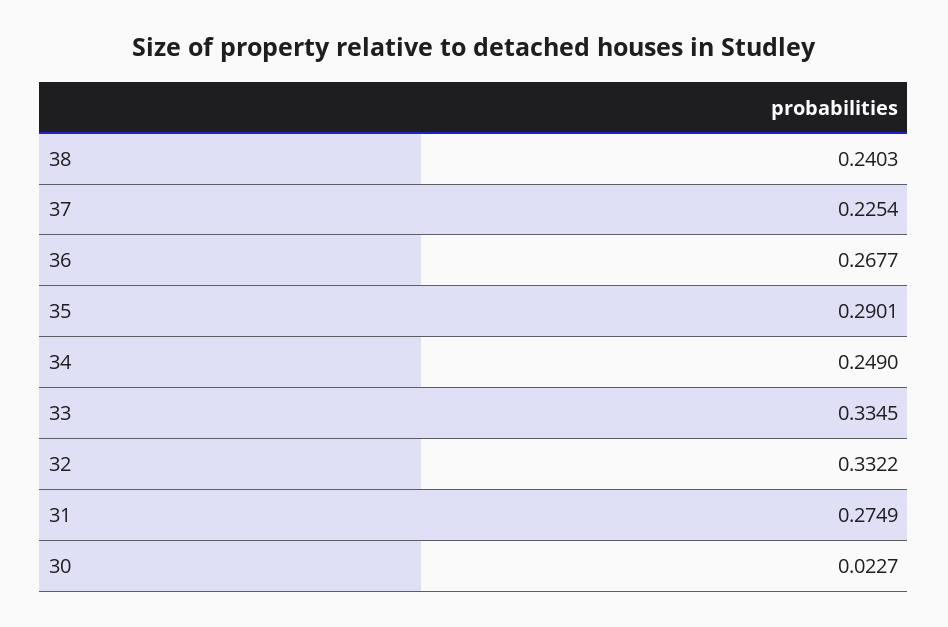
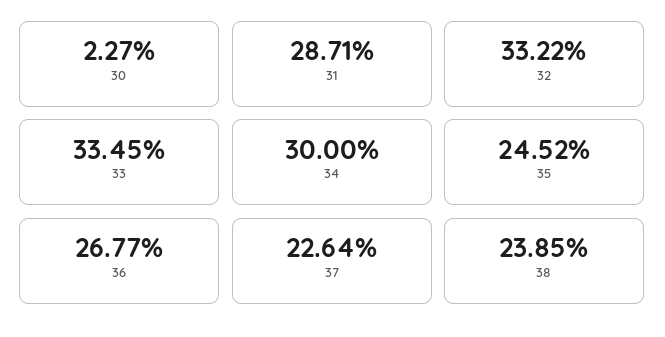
38: 0.2403 -> 0.2385
37: 0.2254 -> 0.2264
35: 0.2901 -> 0.2452
34: 0.249 -> 0.3
31: 0.2749 -> 0.2871

